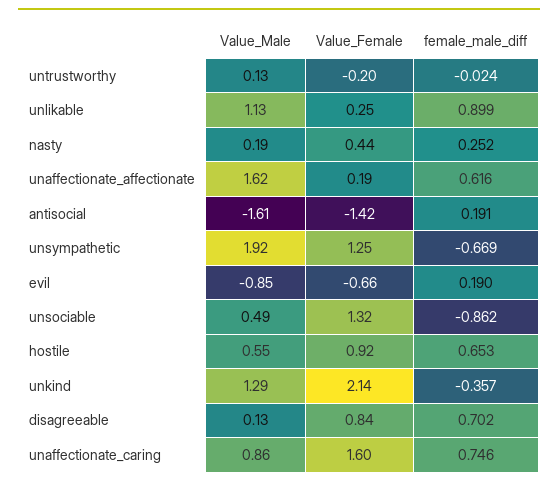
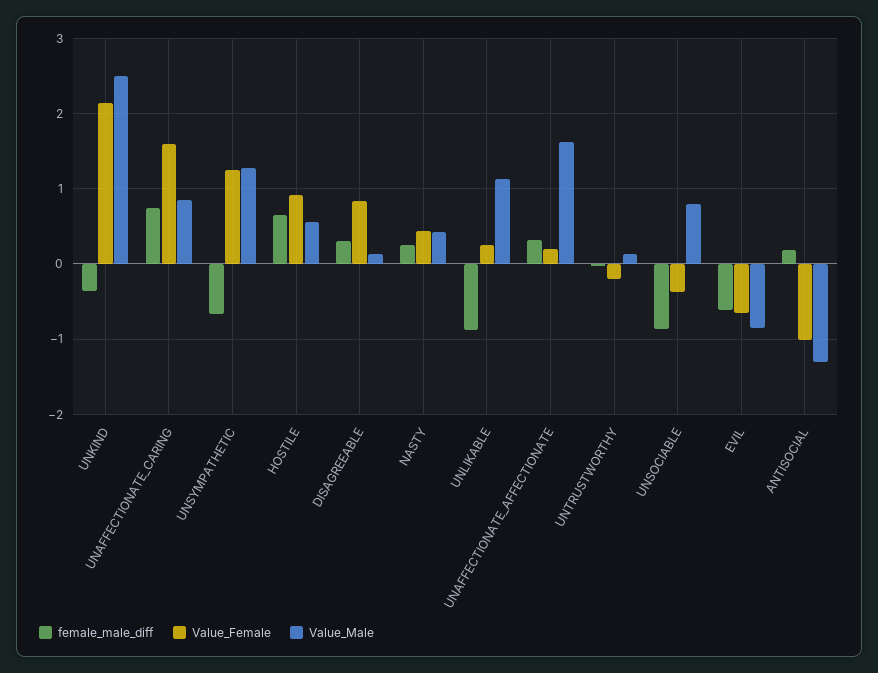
female_male_diff, unlikable: 0.899 -> -0.9
Value_Male, nasty: 0.19 -> 0.4
female_male_diff, unaffectionate_affectionate: 0.616 -> 0.3
Value_Male, antisocial: -1.61 -> -1.3
Value_Female, antisocial: -1.42 -> -1
Value_Male, unsympathetic: 1.92 -> 1.3
female_male_diff, evil: 0.19 -> -0.6
Value_Male, unsociable: 0.49 -> 0.8
Value_Female, unsociable: 1.32 -> -0.4
Value_Male, unkind: 1.29 -> 2.5
female_male_diff, disagreeable: 0.702 -> 0.3

